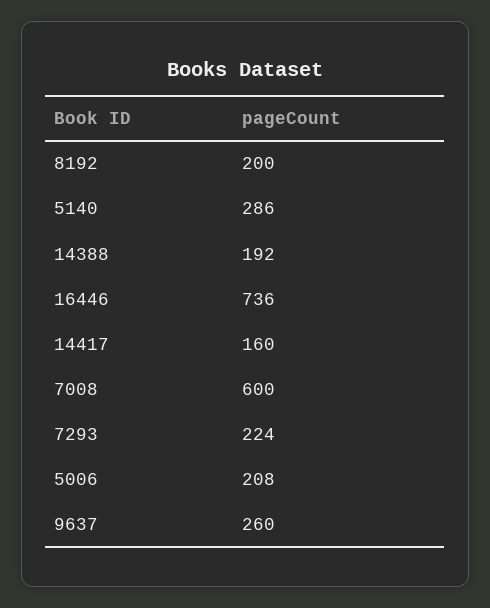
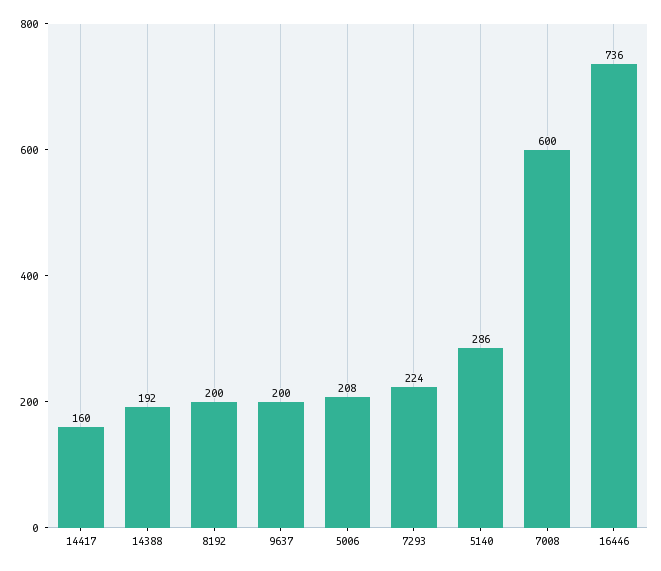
9637: 260 -> 200

